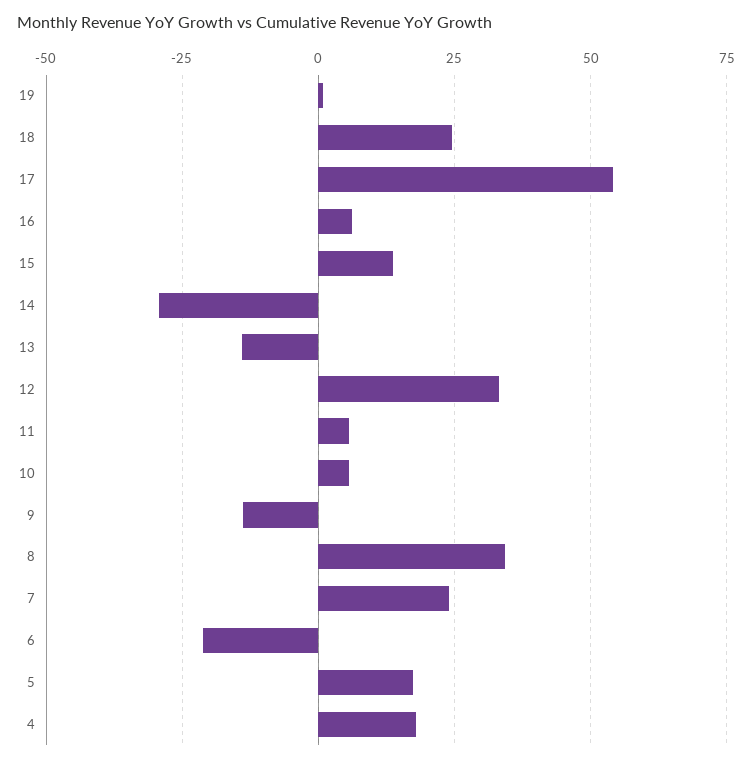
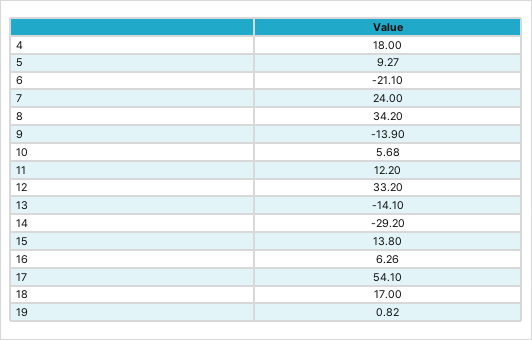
18: 25 -> 17
11: 5 -> 12.2
5: 17.5 -> 9.27

